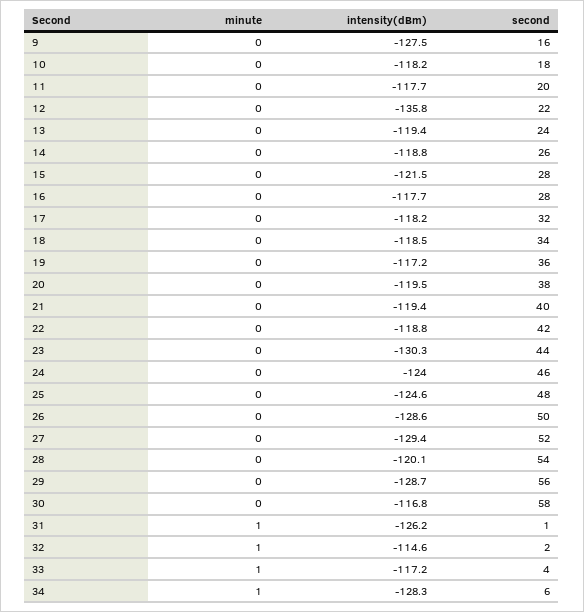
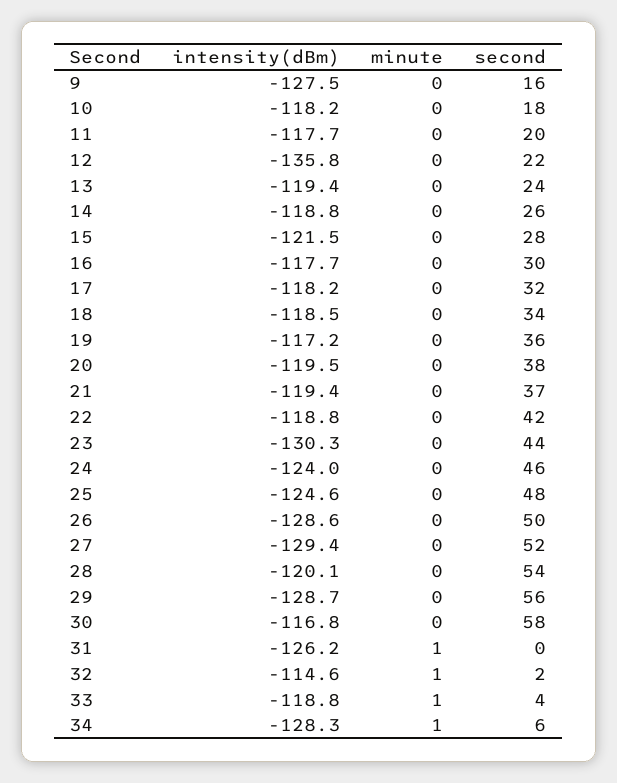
second, 16: 28 -> 30
second, 21: 40 -> 37
second, 31: 1 -> 0
intensity(dBm), 33: -117.2 -> -118.8

